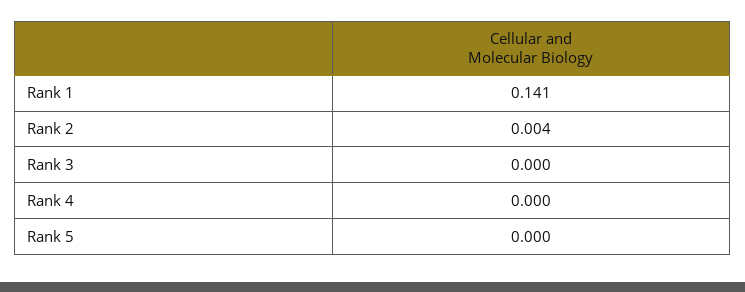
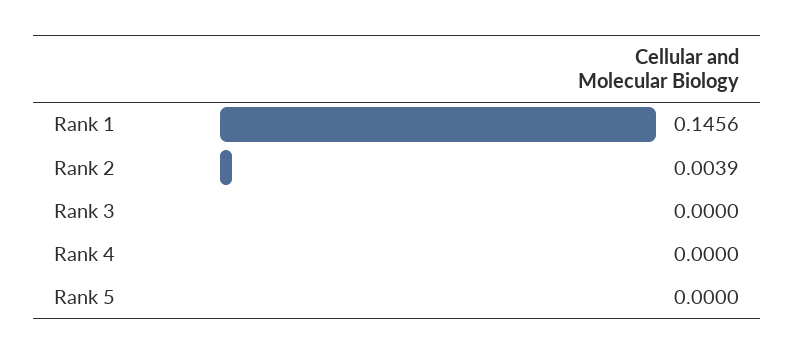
Rank 1: 0.141 -> 0.1456

